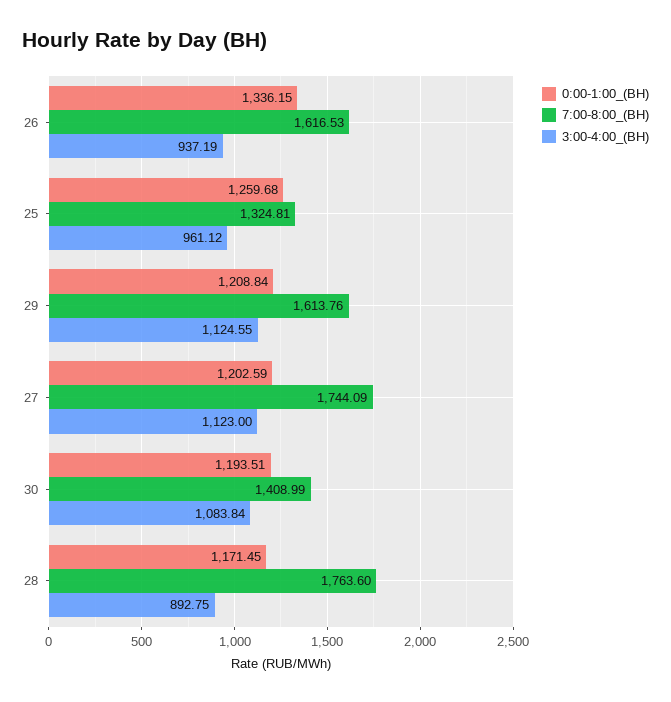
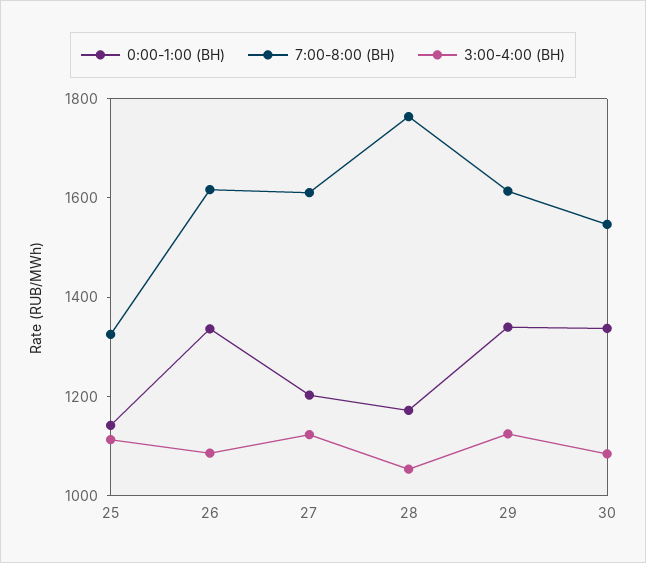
3:00-4:00_(ВН), 26: 937.19 -> 1100
0:00-1:00_(ВН), 25: 1259.68 -> 1150
3:00-4:00_(ВН), 25: 961.12 -> 1100
0:00-1:00_(ВН), 29: 1208.84 -> 1350
7:00-8:00_(ВН), 27: 1744.09 -> 1600
0:00-1:00_(ВН), 30: 1193.51 -> 1350
7:00-8:00_(ВН), 30: 1408.99 -> 1550
3:00-4:00_(ВН), 28: 892.75 -> 1050

